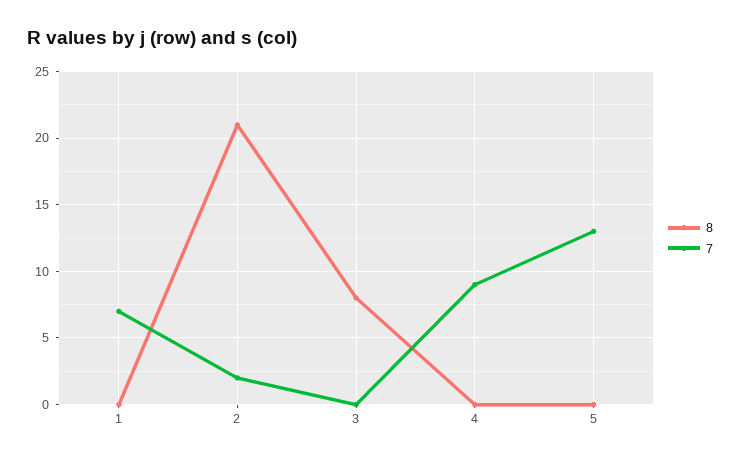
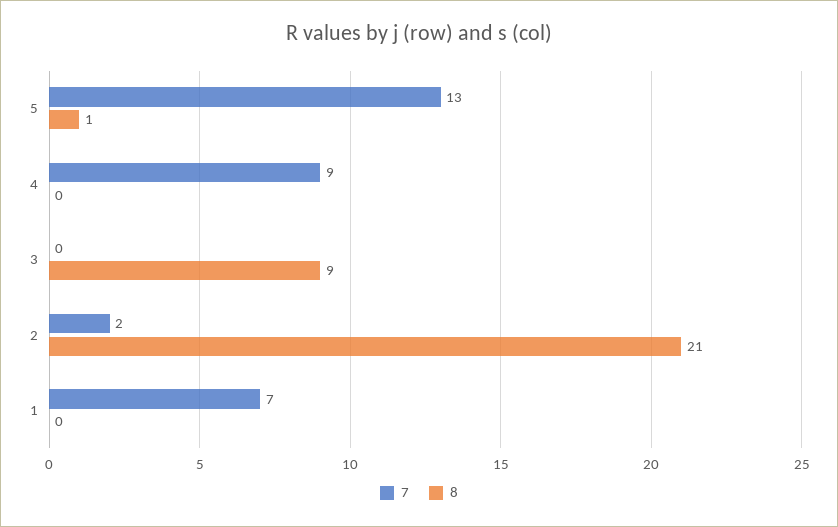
8, 3: 8 -> 9
8, 5: 0 -> 1

